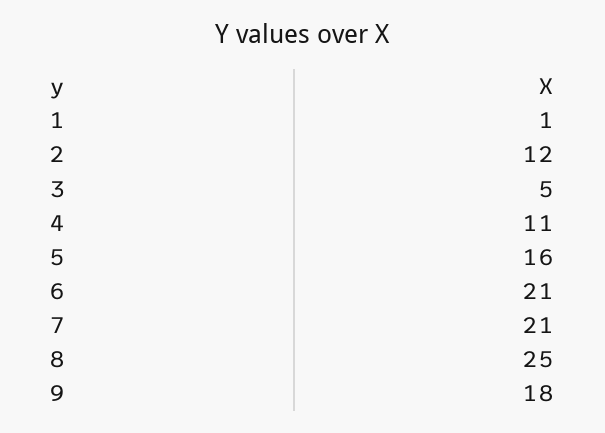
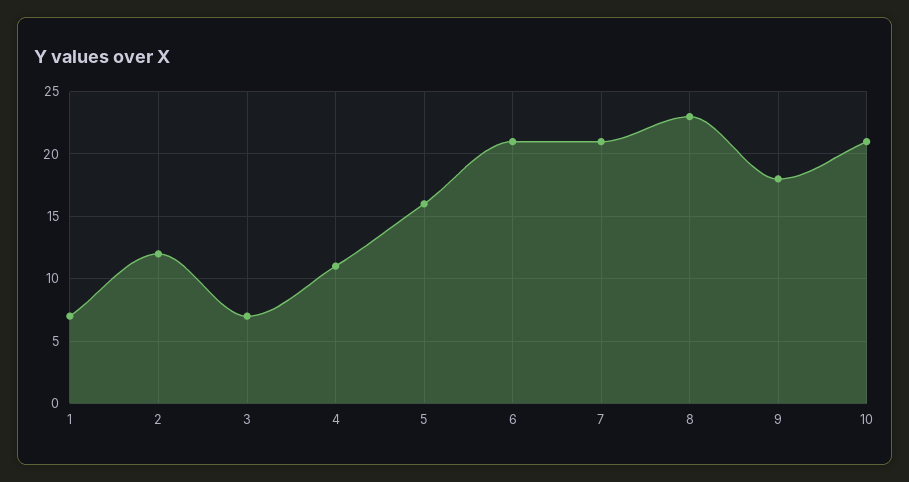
1: 1 -> 7
3: 5 -> 7
8: 25 -> 23
10: none -> 21

